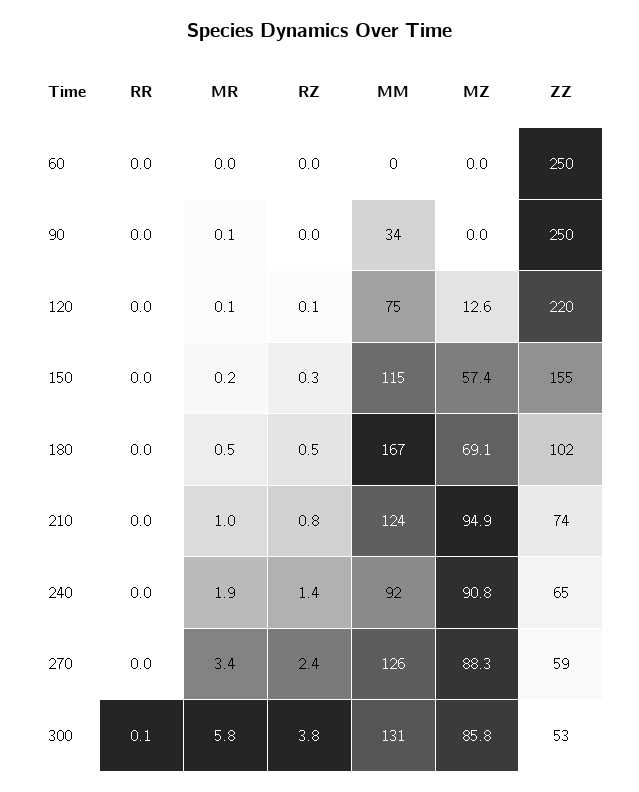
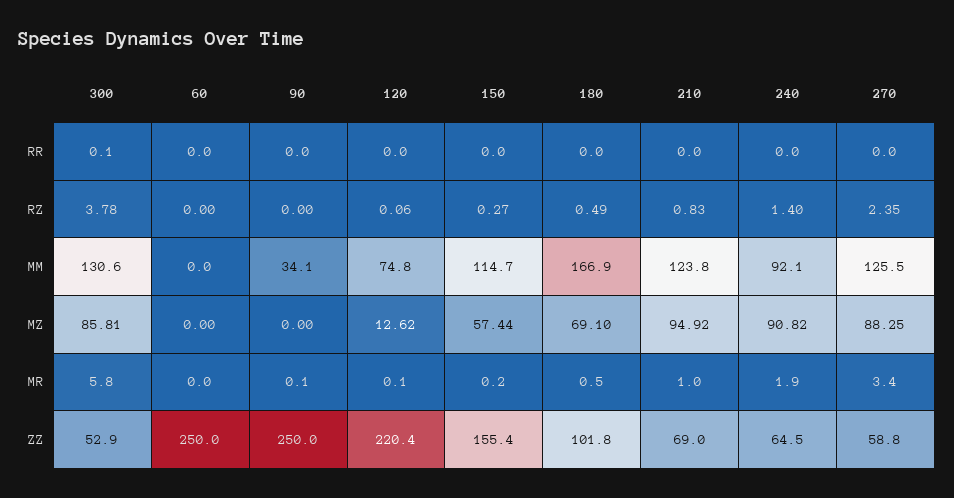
ZZ, 210: 74 -> 69

